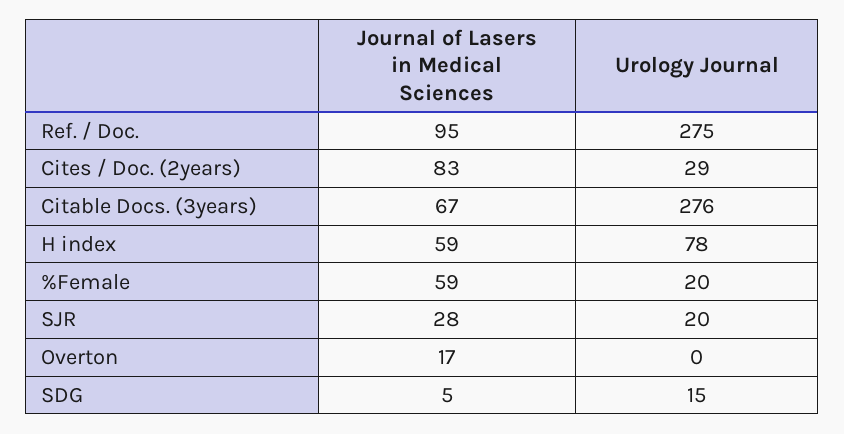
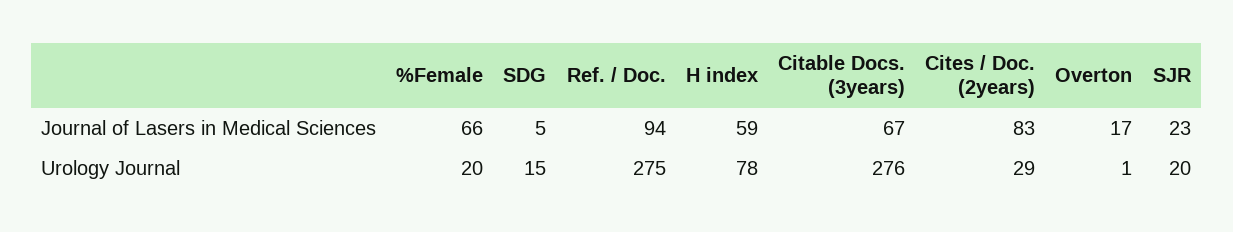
Journal of Lasers in Medical Sciences, Ref. / Doc.: 95 -> 94
Journal of Lasers in Medical Sciences, %Female: 59 -> 66
Journal of Lasers in Medical Sciences, SJR: 28 -> 23
Urology Journal, Overton: 0 -> 1

